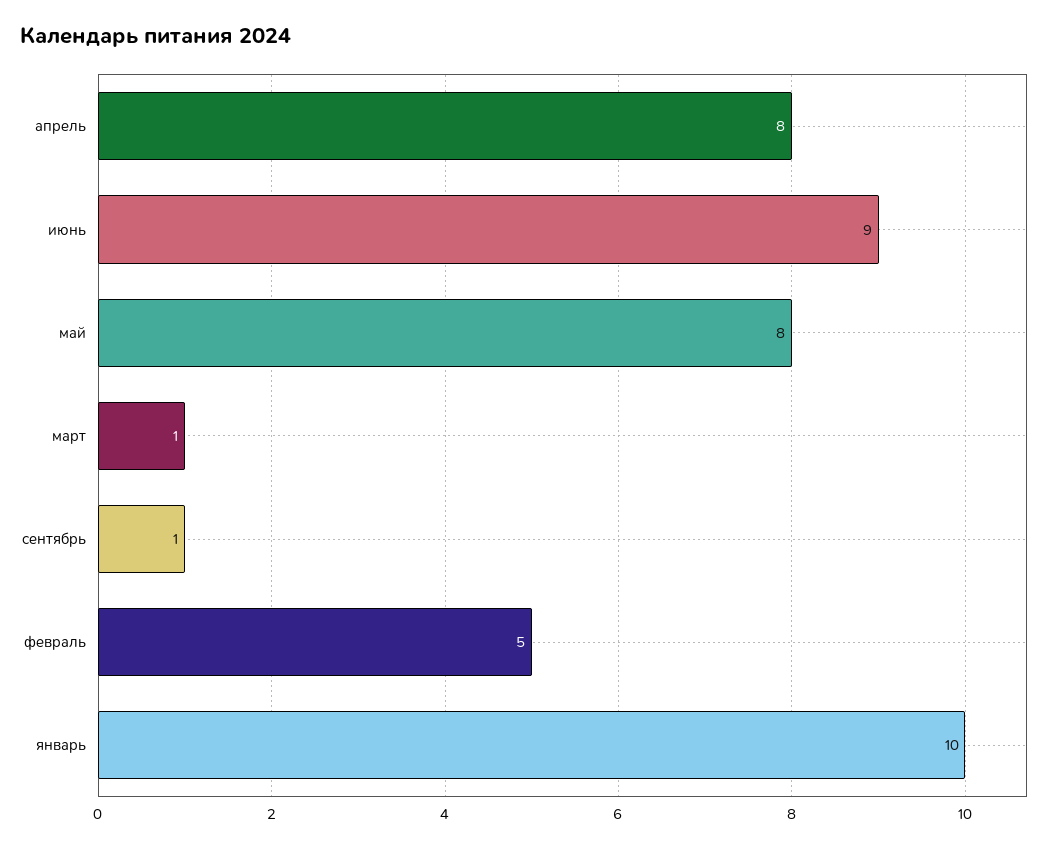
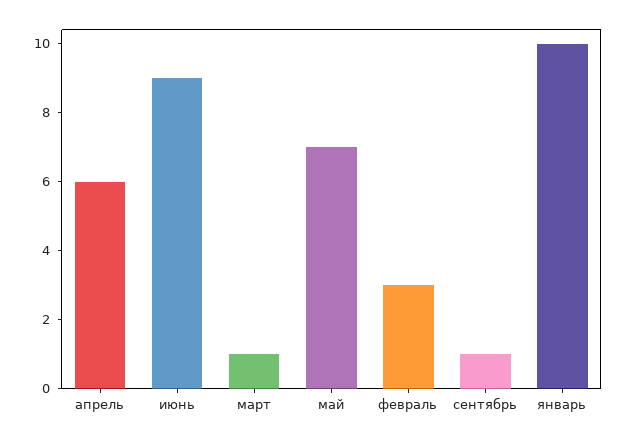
апрель: 8 -> 6
май: 8 -> 7
февраль: 5 -> 3

